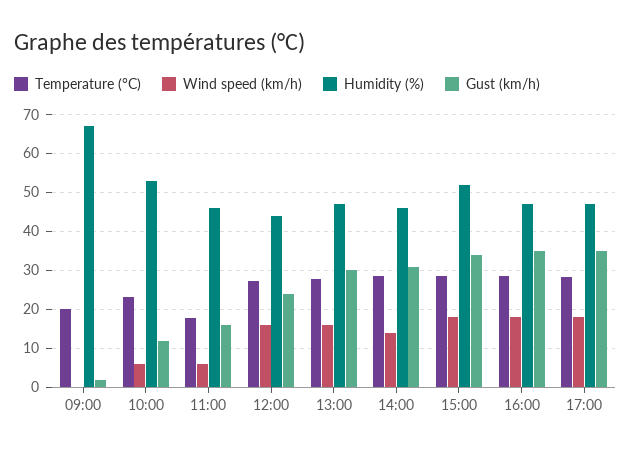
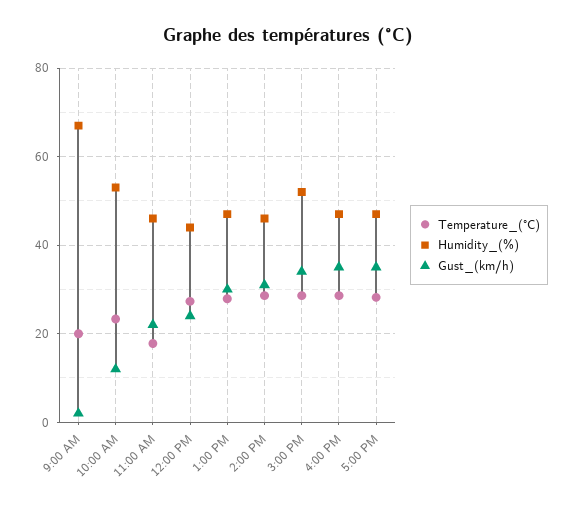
Wind speed (km/h), 09:00: 0 -> none
Wind speed (km/h), 10:00: 6 -> none
Wind speed (km/h), 11:00: 6 -> none
Gust (km/h), 11:00: 16 -> 22
Wind speed (km/h), 12:00: 16 -> none
Wind speed (km/h), 13:00: 16 -> none
Wind speed (km/h), 14:00: 14 -> none
Wind speed (km/h), 15:00: 18 -> none
Wind speed (km/h), 16:00: 18 -> none
Wind speed (km/h), 17:00: 18 -> none

